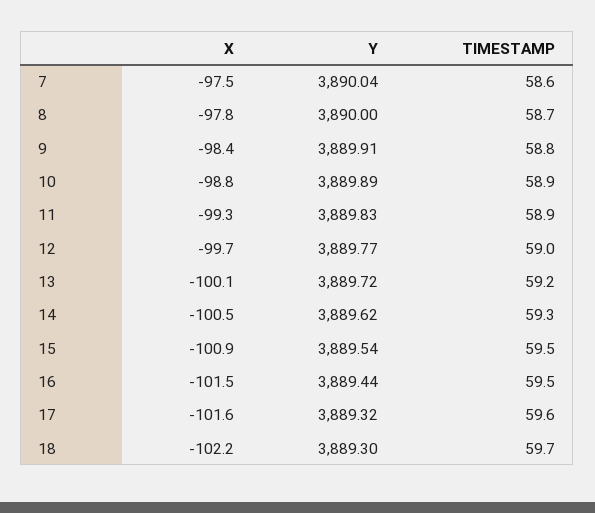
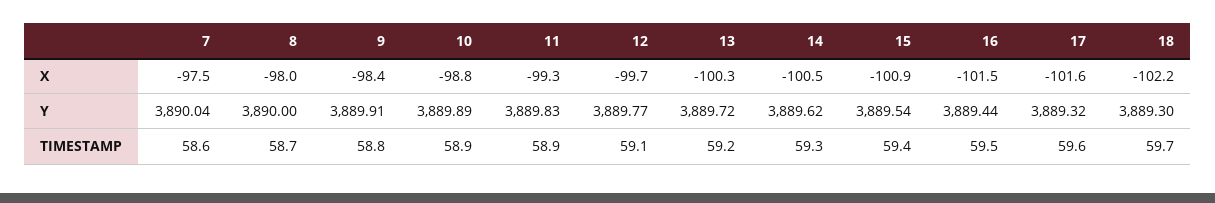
X, 8: -97.8 -> -98
TIMESTAMP, 12: 59 -> 59.1
X, 13: -100.1 -> -100.3
TIMESTAMP, 15: 59.5 -> 59.4

